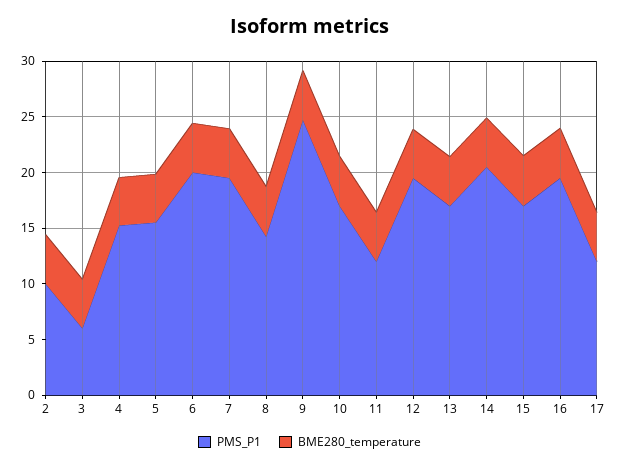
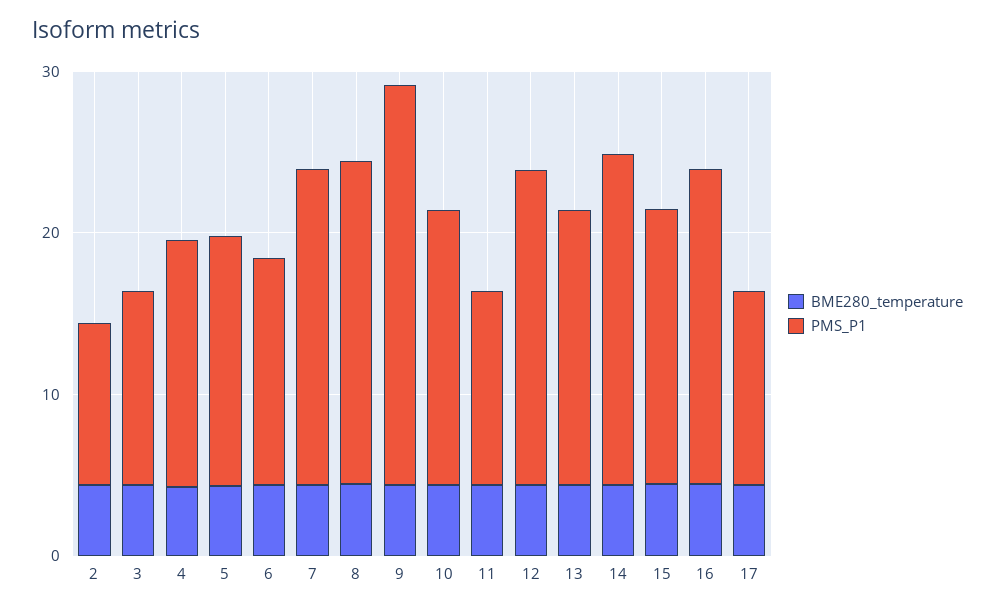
PMS_P1, 3: 6 -> 12
PMS_P1, 6: 20 -> 14
PMS_P1, 8: 14 -> 20

